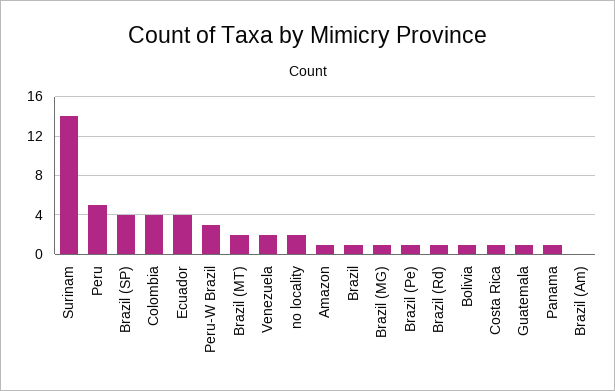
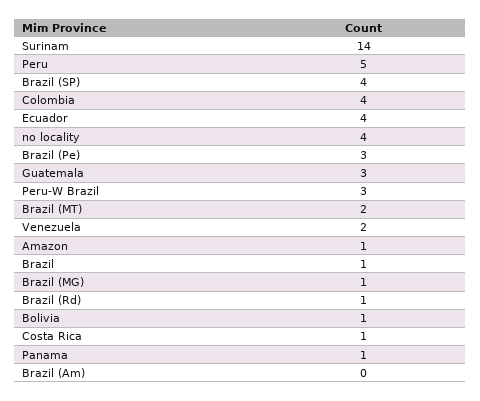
no locality: 2 -> 4
Brazil (Pe): 1 -> 3
Guatemala: 1 -> 3

